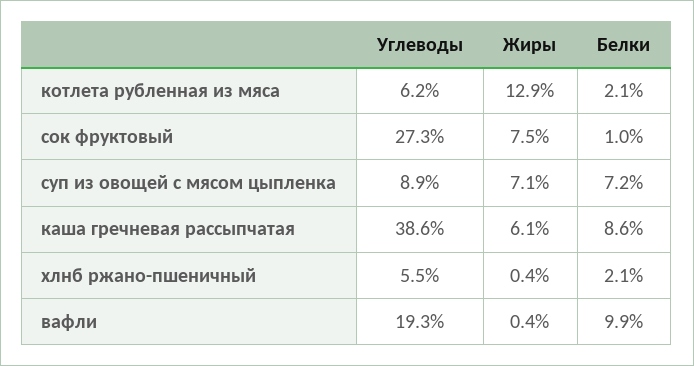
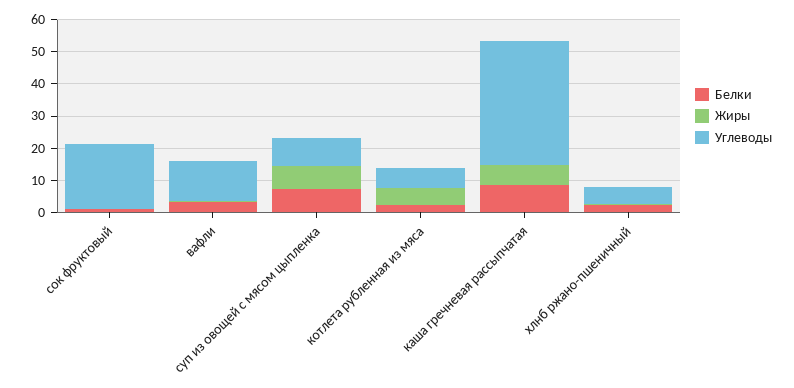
Жиры, котлета рубленная из мяса: 12.9 -> 5
Углеводы, сок фруктовый: 27.3 -> 20
Жиры, сок фруктовый: 7.5 -> 0
Углеводы, вафли: 19.3 -> 12.5
Белки, вафли: 9.9 -> 2.5

